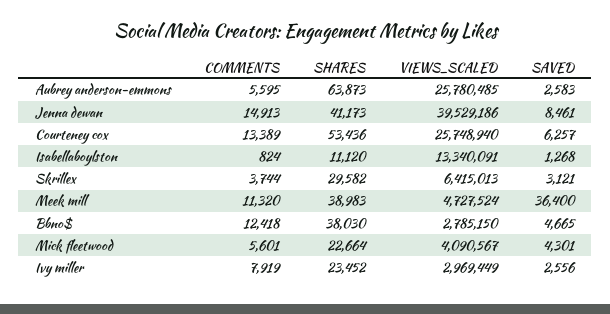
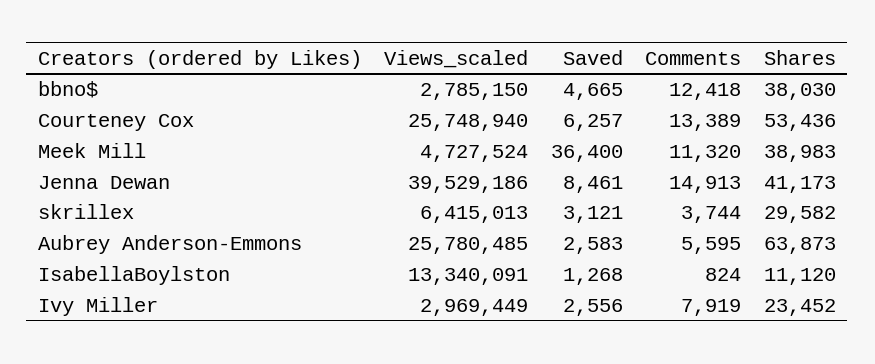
COMMENTS, Mick fleetwood: 5601 -> none
SHARES, Mick fleetwood: 22664 -> none
VIEWS_SCALED, Mick fleetwood: 4090567 -> none
SAVED, Mick fleetwood: 4301 -> none

